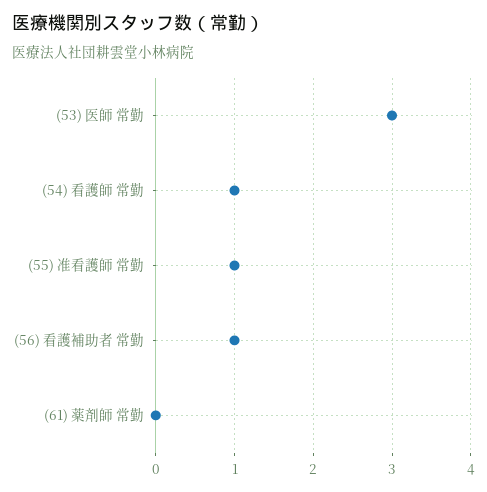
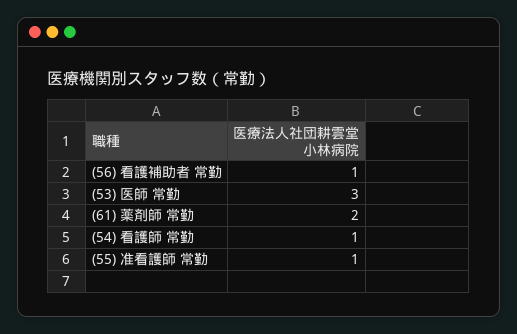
(61) 薬剤師 常勤: 0 -> 2

